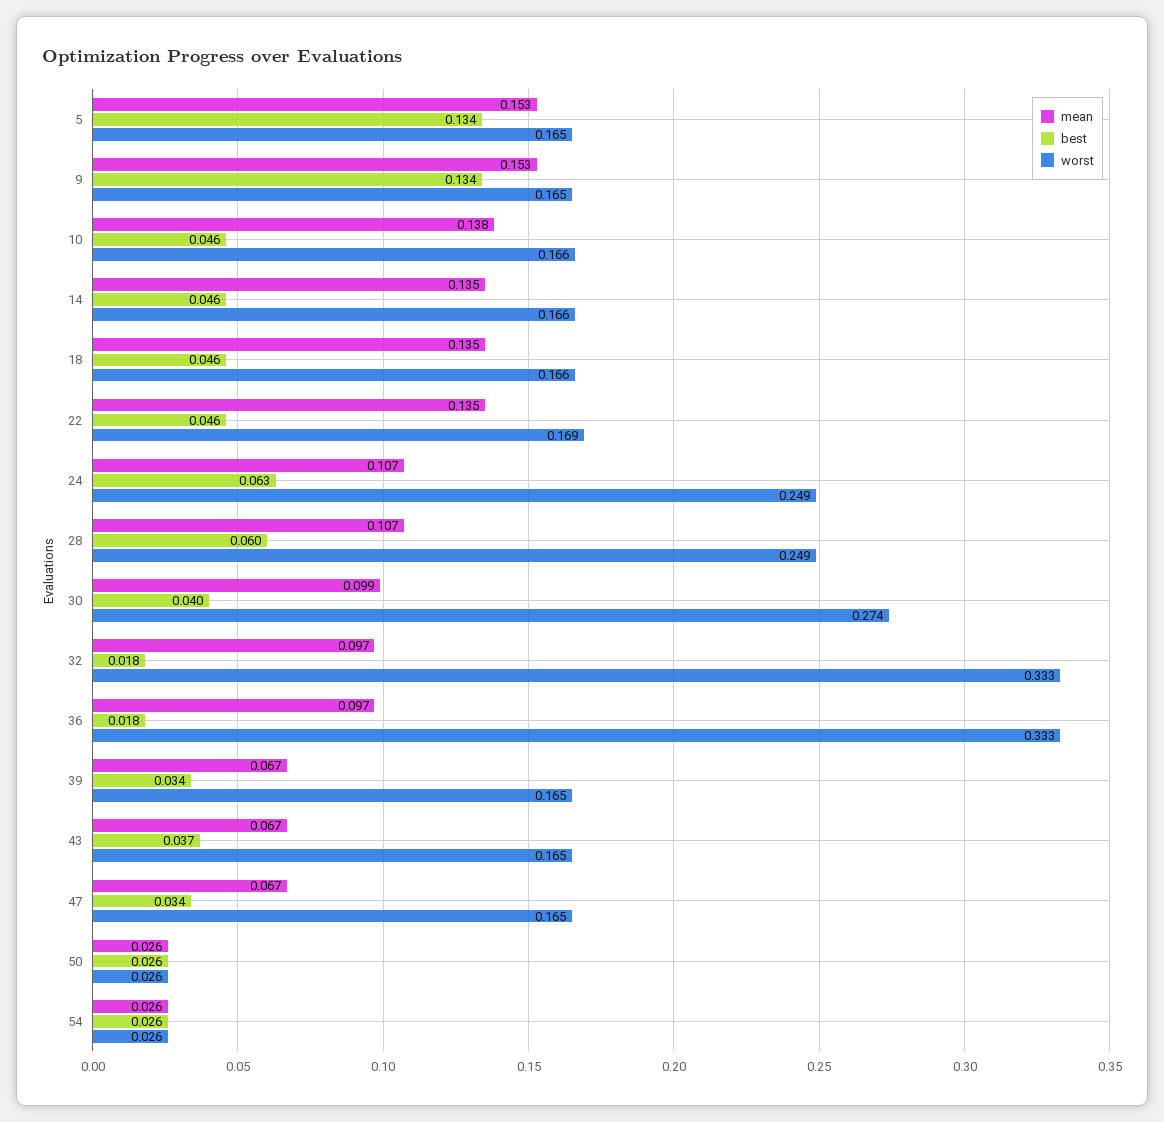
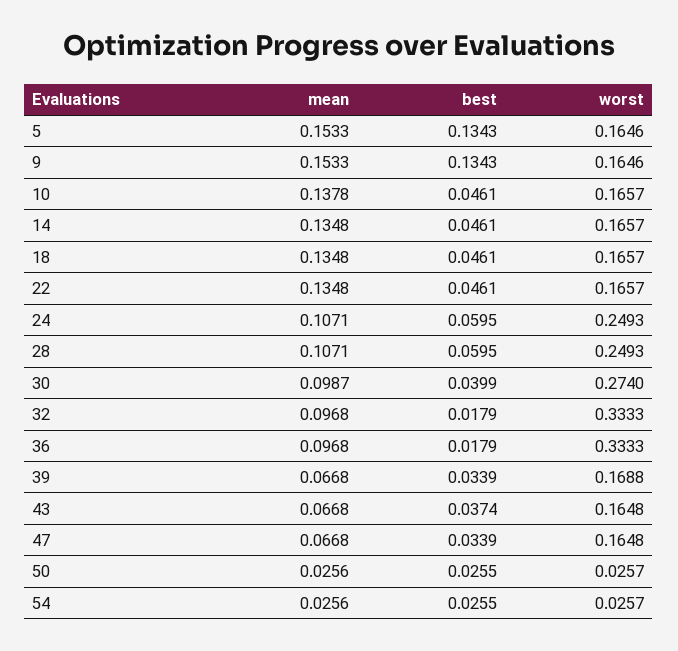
worst, 22: 0.169 -> 0.1657
best, 24: 0.063 -> 0.0595
worst, 39: 0.165 -> 0.1688

